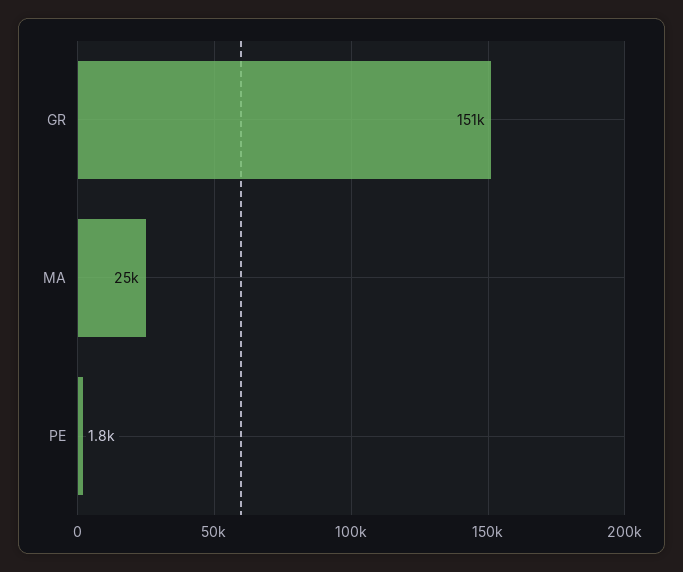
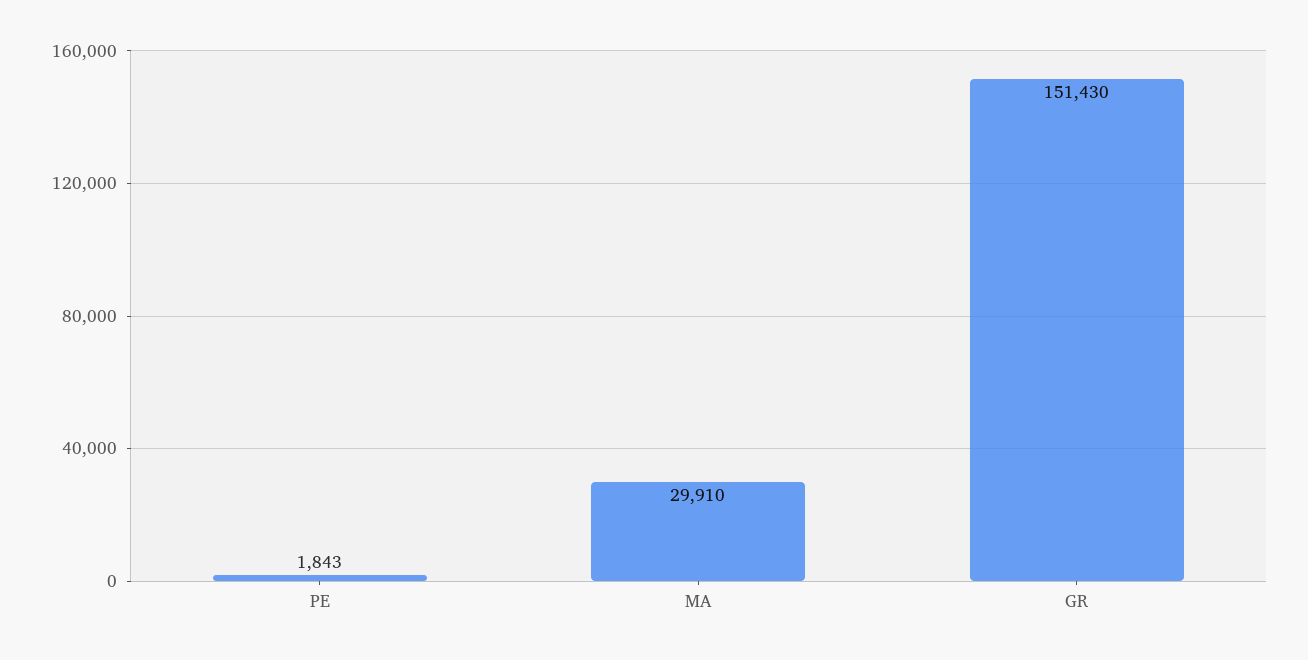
MA: 25000 -> 29910

